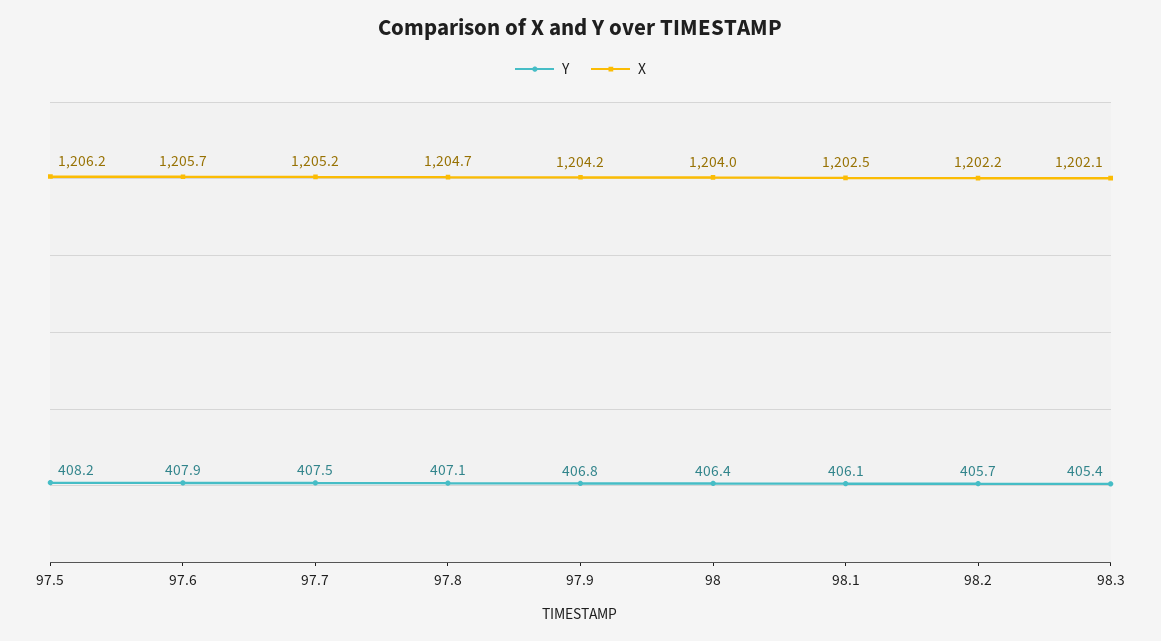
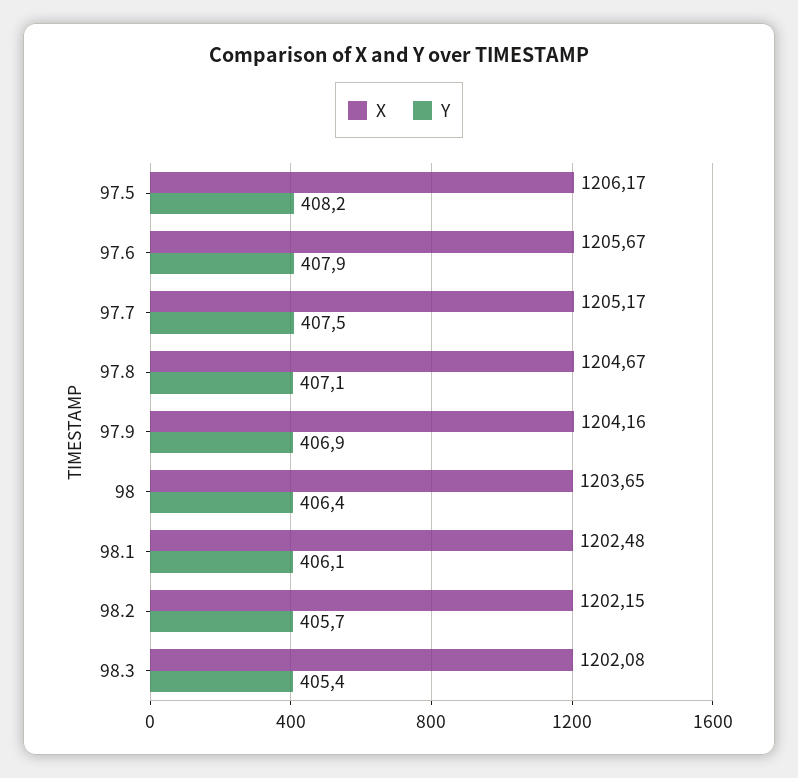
Y, 97.9: 406.8 -> 406.9
X, 98: 1204 -> 1203.65

